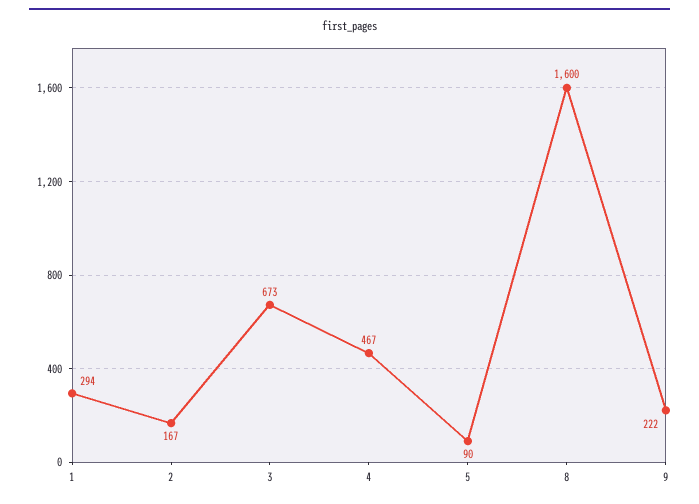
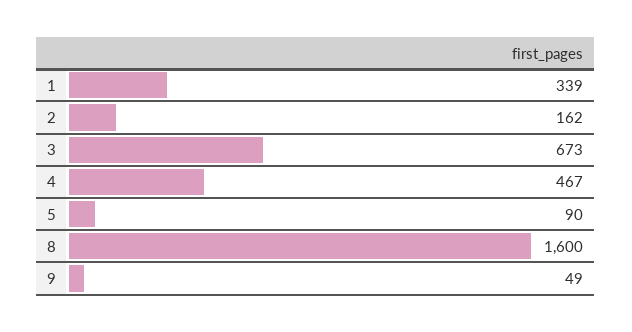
1: 294 -> 339
2: 167 -> 162
9: 222 -> 49

